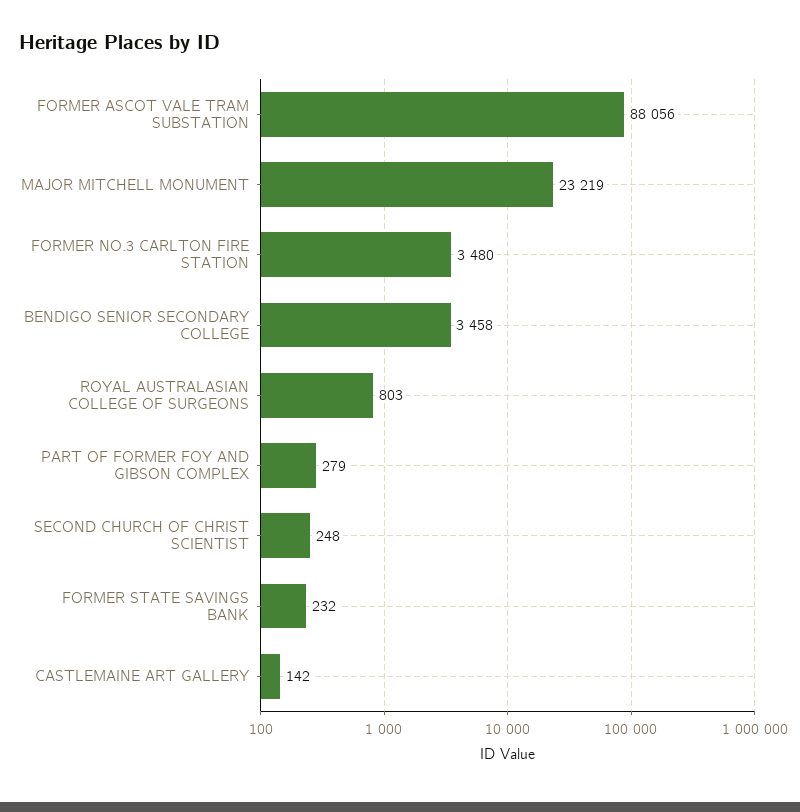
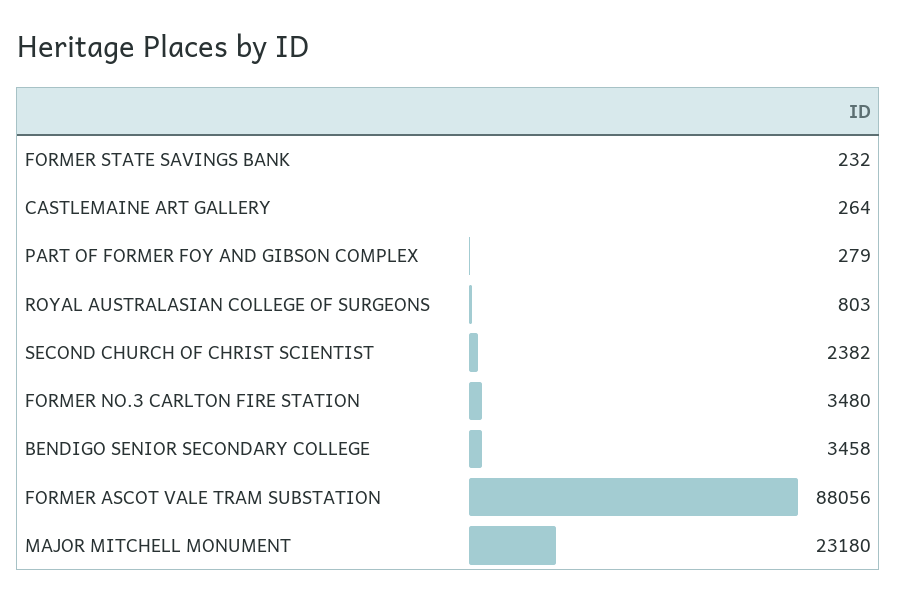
MAJOR MITCHELL MONUMENT: 23219 -> 23180
SECOND CHURCH OF CHRIST SCIENTIST: 248 -> 2382
CASTLEMAINE ART GALLERY: 142 -> 264

